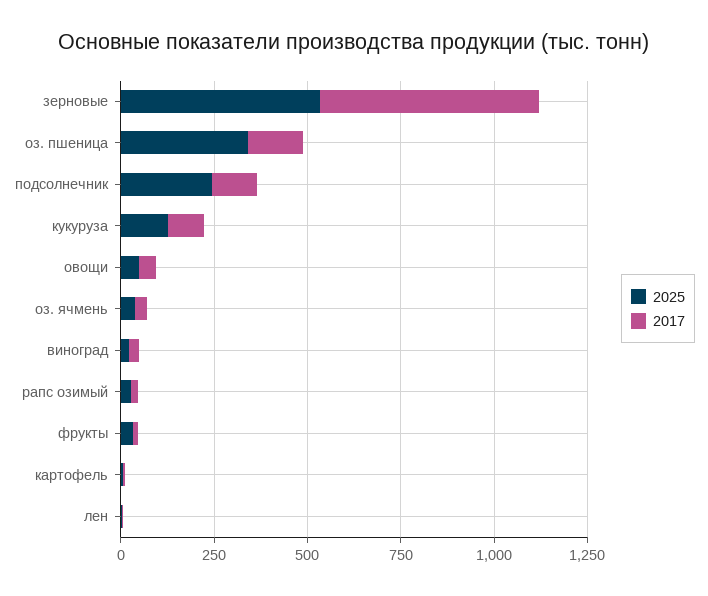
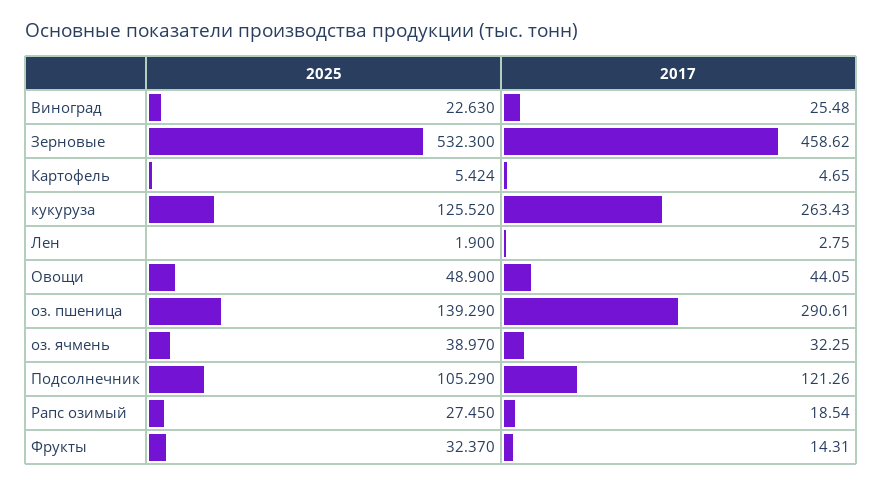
2017, зерновые: 600 -> 458.62
2025, оз. пшеница: 350 -> 139.29
2017, оз. пшеница: 150 -> 290.61
2025, подсолнечник: 250 -> 105.29
2017, кукуруза: 100 -> 263.43

